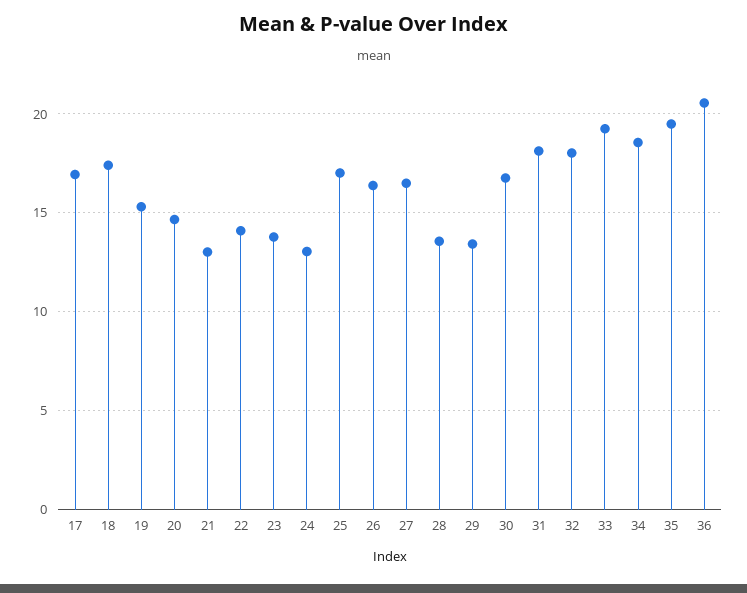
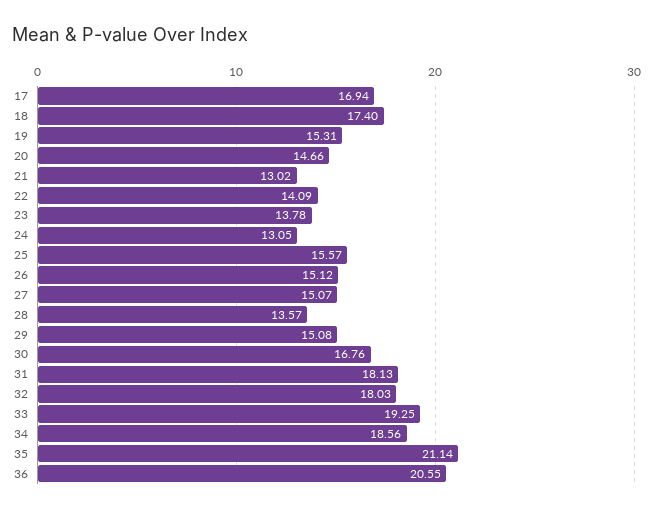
25: 17 -> 15.57
26: 16.5 -> 15.12
27: 16.5 -> 15.07
29: 13.5 -> 15.08
35: 19.5 -> 21.14

